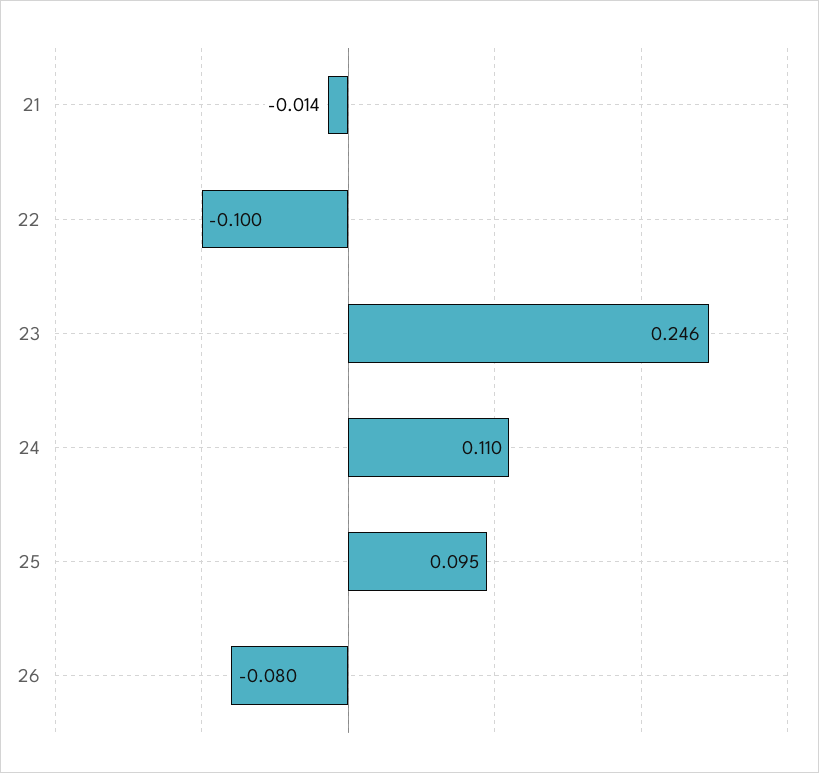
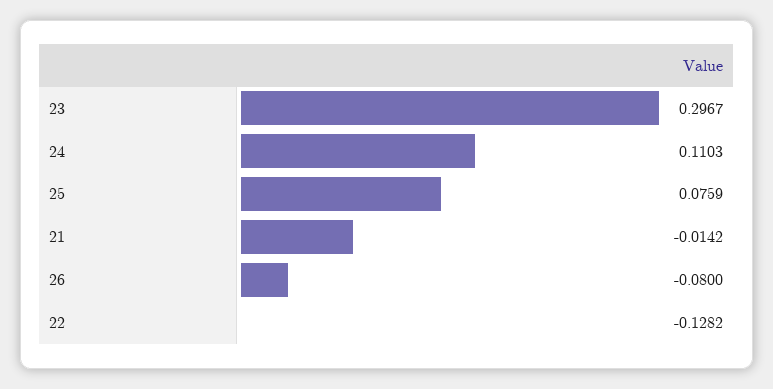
22: -0.1 -> -0.1282
23: 0.246 -> 0.2967
25: 0.095 -> 0.0759

